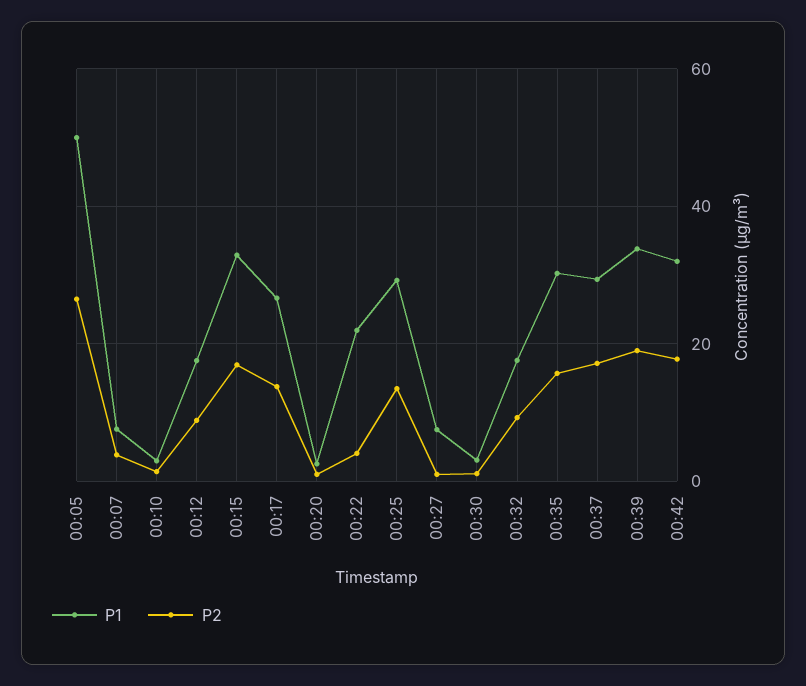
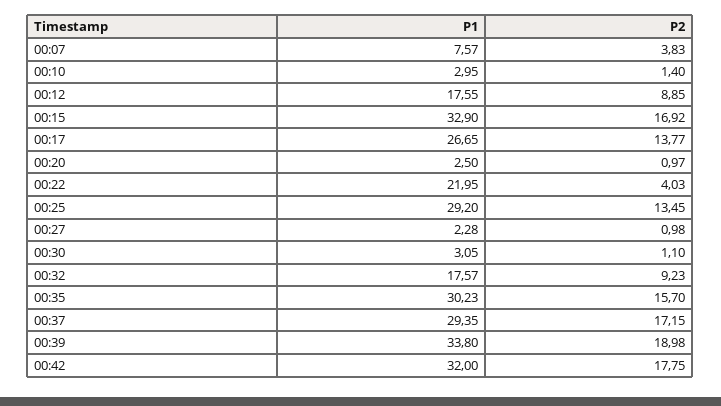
P1, 00:05: 50 -> none
P2, 00:05: 26 -> none
P1, 00:27: 8 -> 2.28

